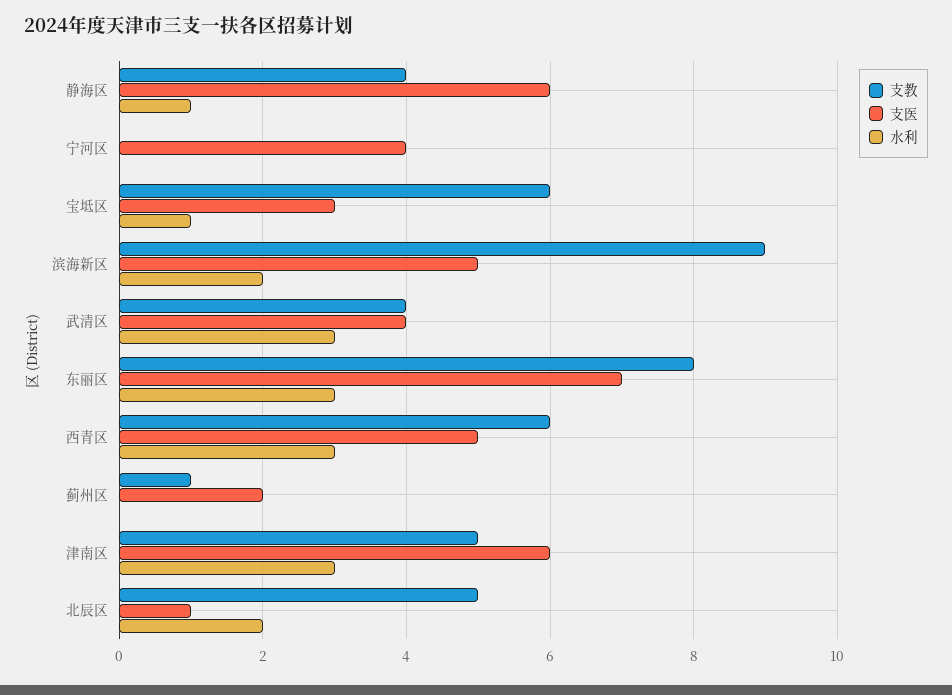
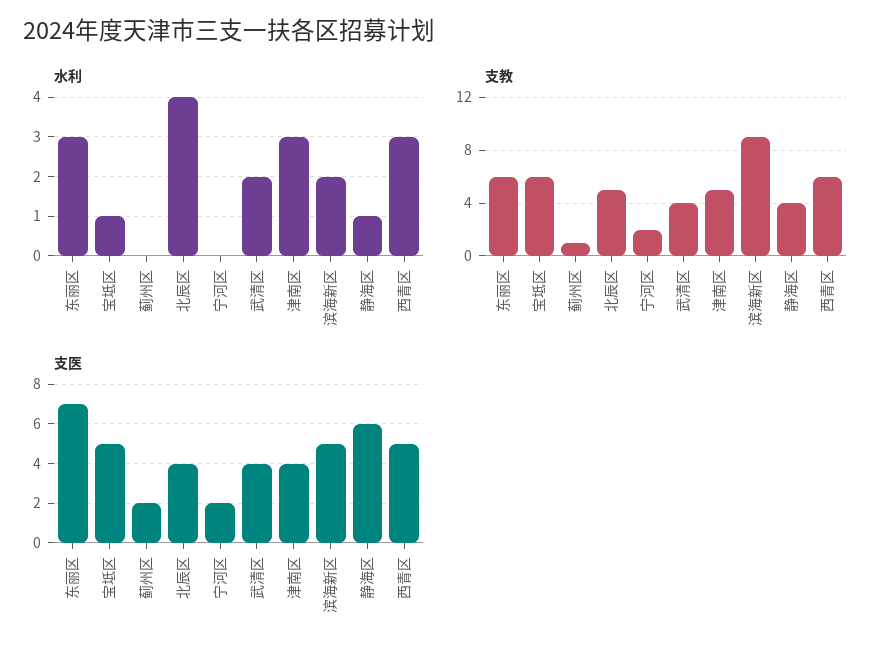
支教, 宁河区: 0 -> 2
支医, 宁河区: 4 -> 2
支医, 宝坻区: 3 -> 5
水利, 武清区: 3 -> 2
支教, 东丽区: 8 -> 6
支医, 津南区: 6 -> 4
支医, 北辰区: 1 -> 4
水利, 北辰区: 2 -> 4

